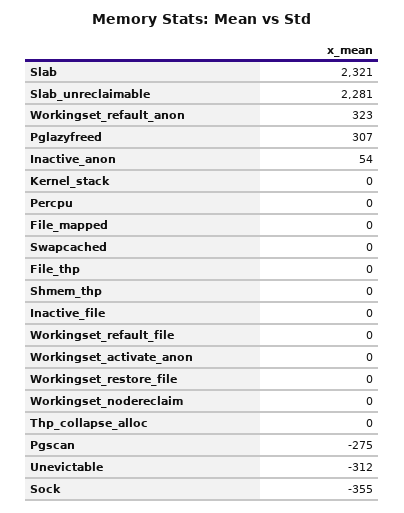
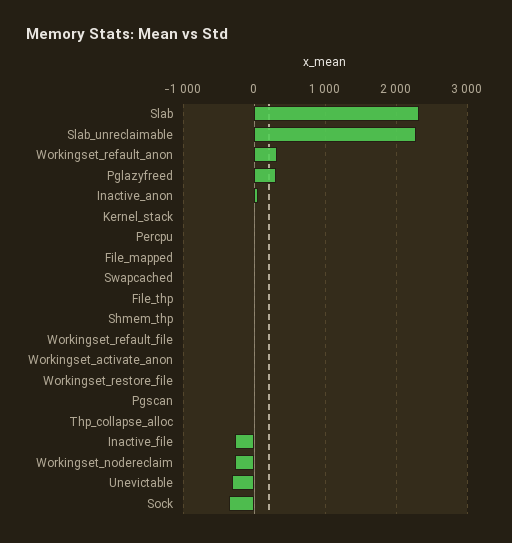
Inactive_file: 0 -> -300
Workingset_nodereclaim: 0 -> -300
Pgscan: -275 -> 0

